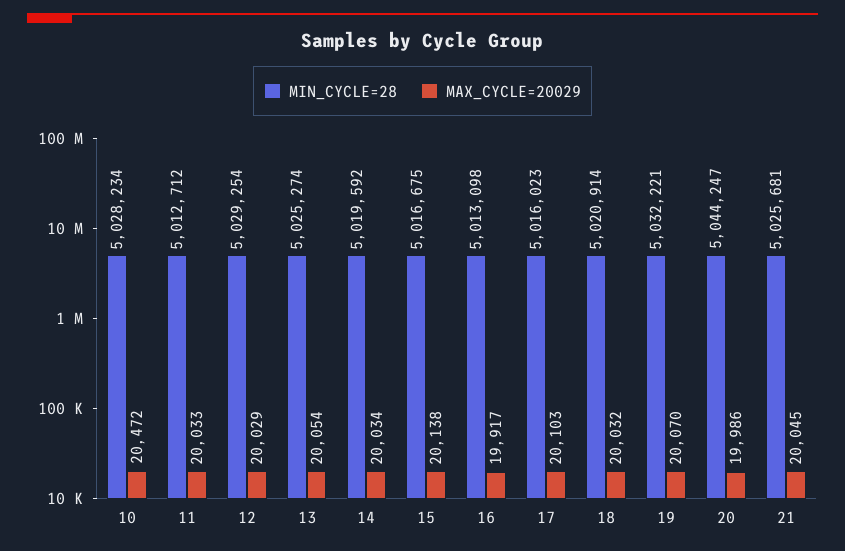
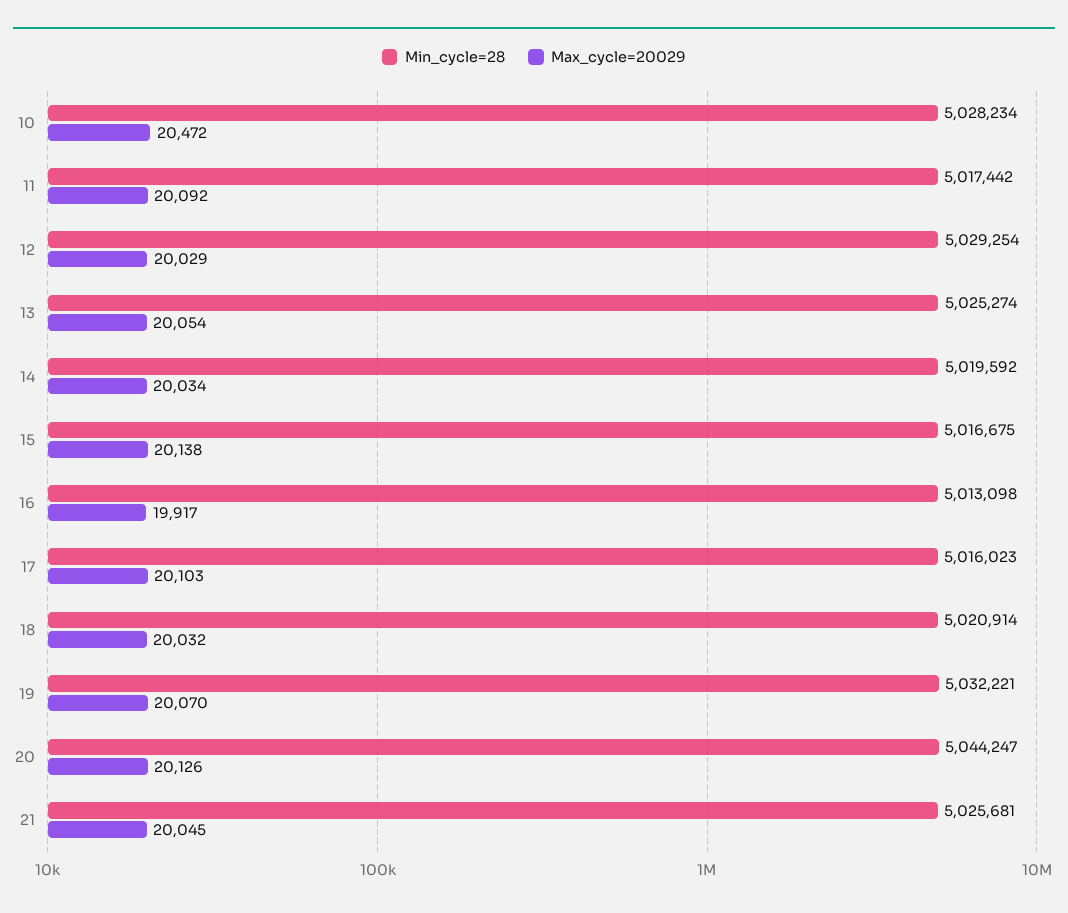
MIN_CYCLE=28, 11: 5012712 -> 5017442
MAX_CYCLE=20029, 11: 20033 -> 20092
MAX_CYCLE=20029, 20: 19986 -> 20126

